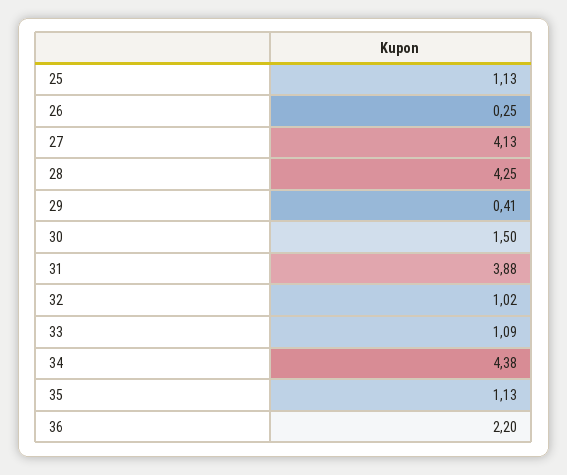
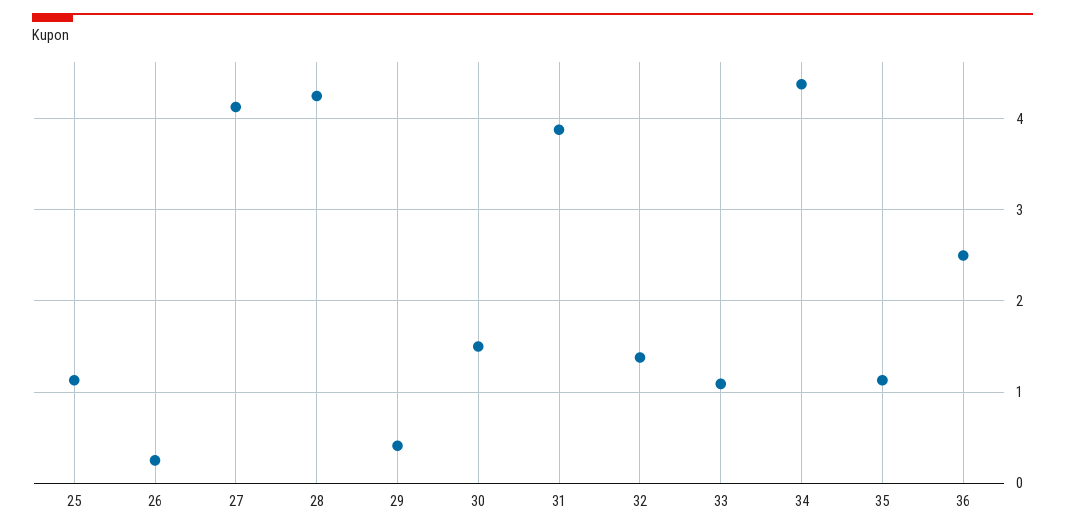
32: 1.02 -> 1.4
36: 2.2 -> 2.5

